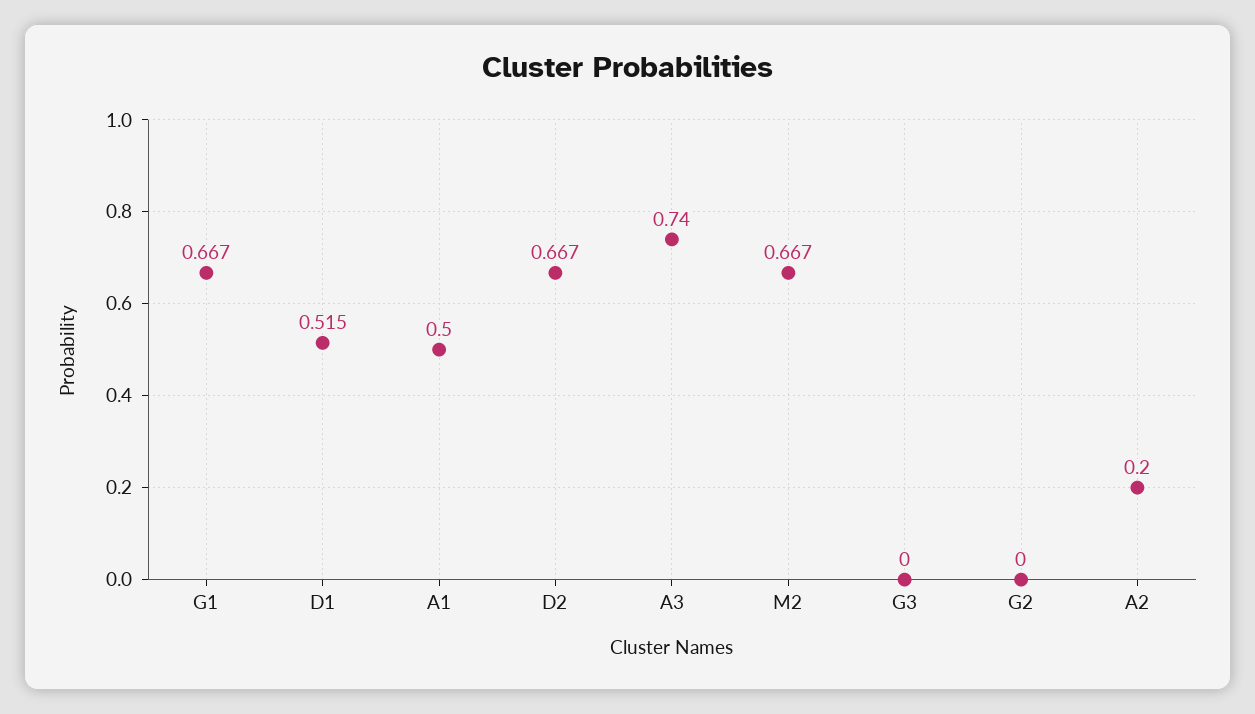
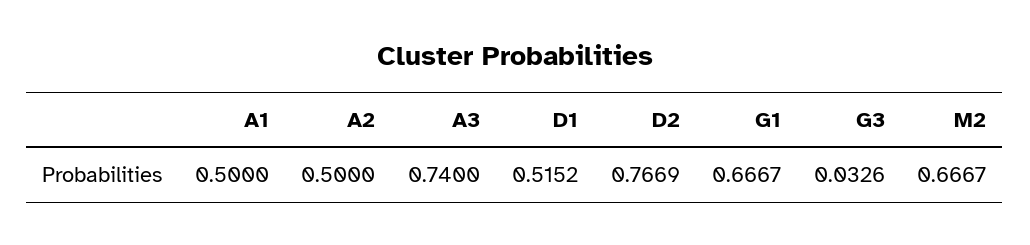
D2: 0.667 -> 0.7669
G3: 0 -> 0.0326
G2: 0 -> none
A2: 0.2 -> 0.5

